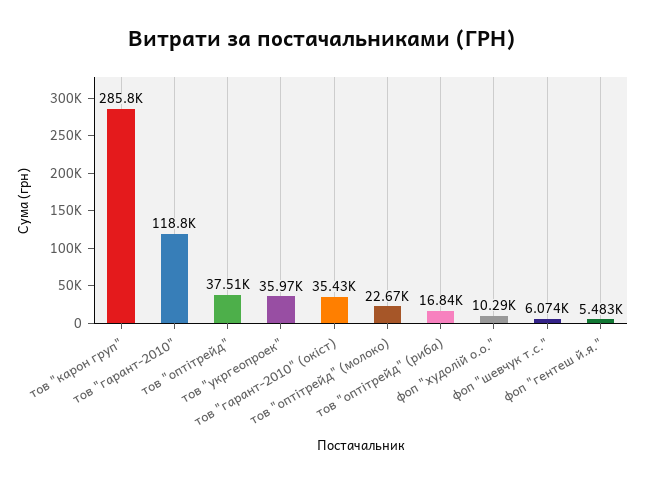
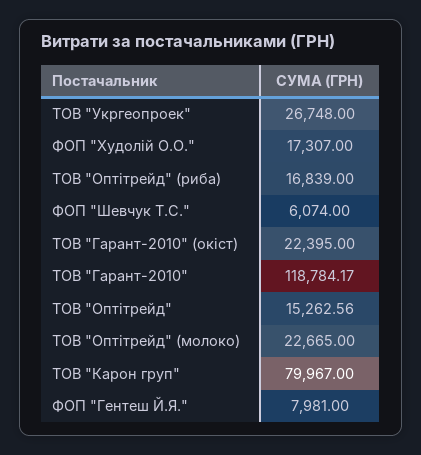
тов "карон груп": 285800 -> 79967
тов "оптітрейд": 37510 -> 15262.56
тов "укргеопроек": 35970 -> 26748
тов "гарант-2010" (окіст): 35430 -> 22395
фоп "худолій о.о.": 10290 -> 17307
фоп "гентеш й.я.": 5483 -> 7981

